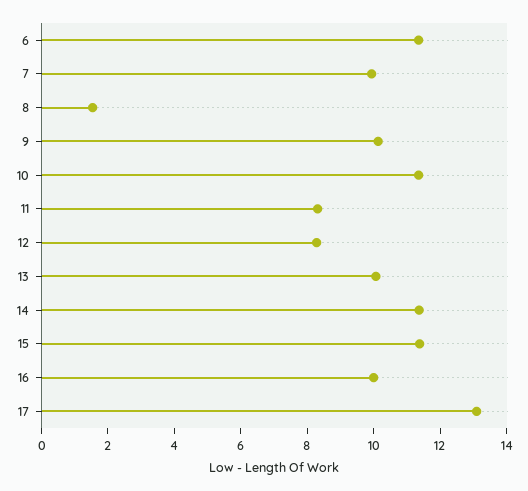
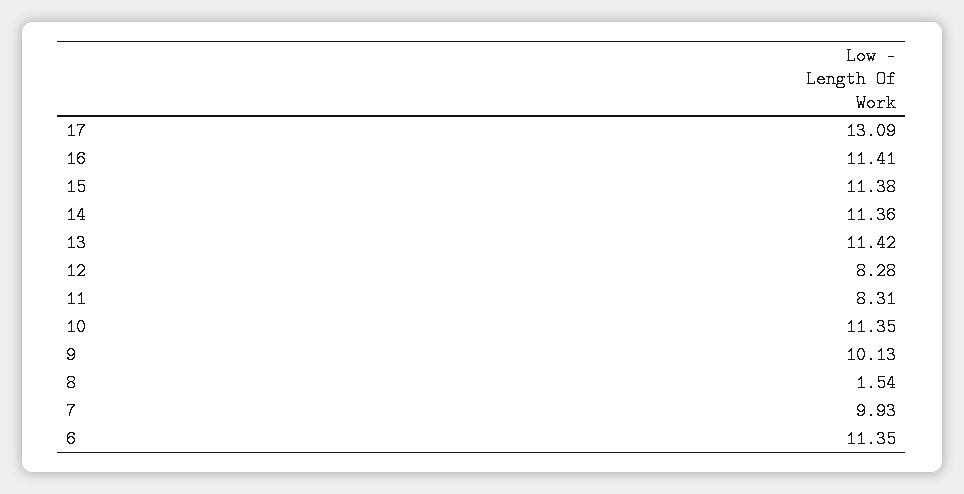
13: 10 -> 11.42
16: 10 -> 11.41

